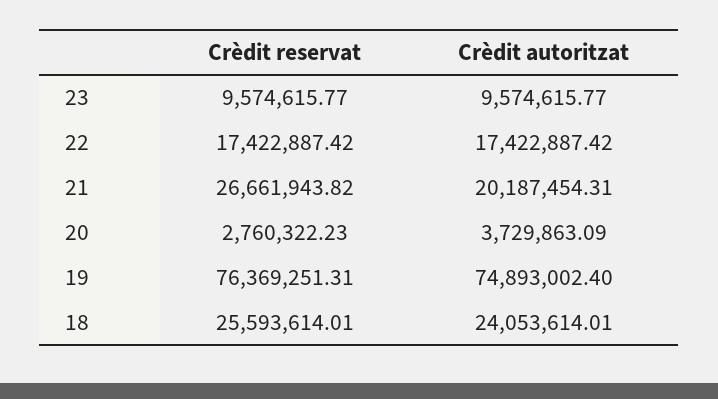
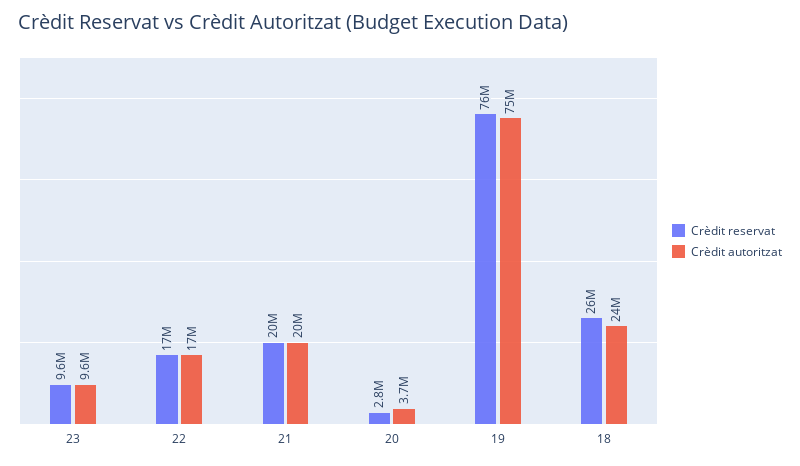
Crèdit reservat, 21: 26661943.82 -> 20000000

